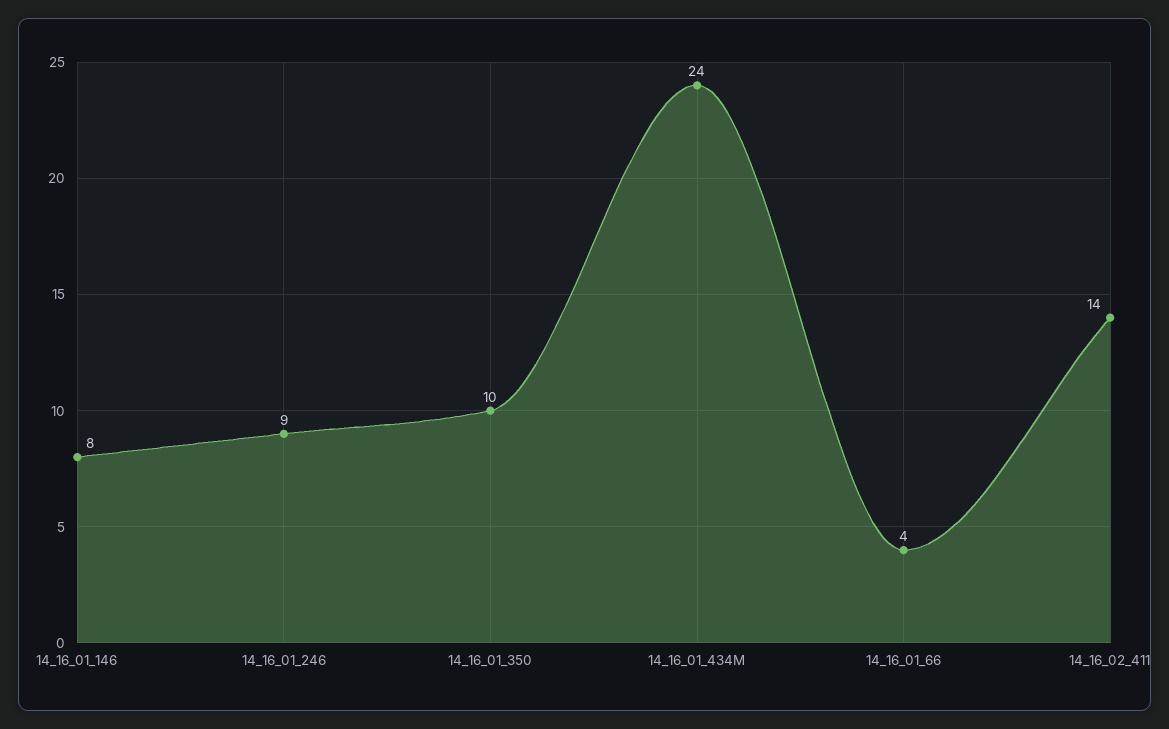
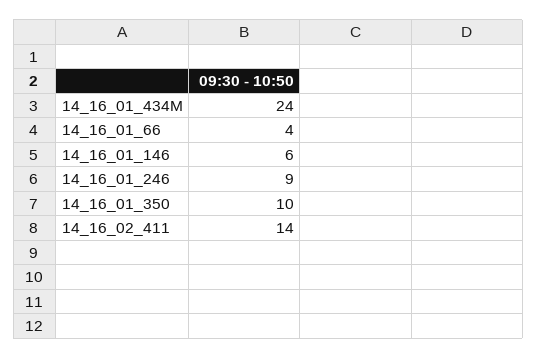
14_16_01_146: 8 -> 6

